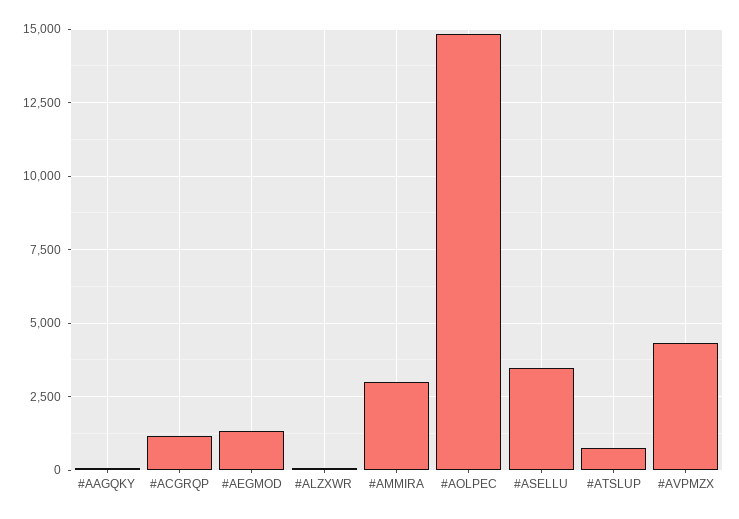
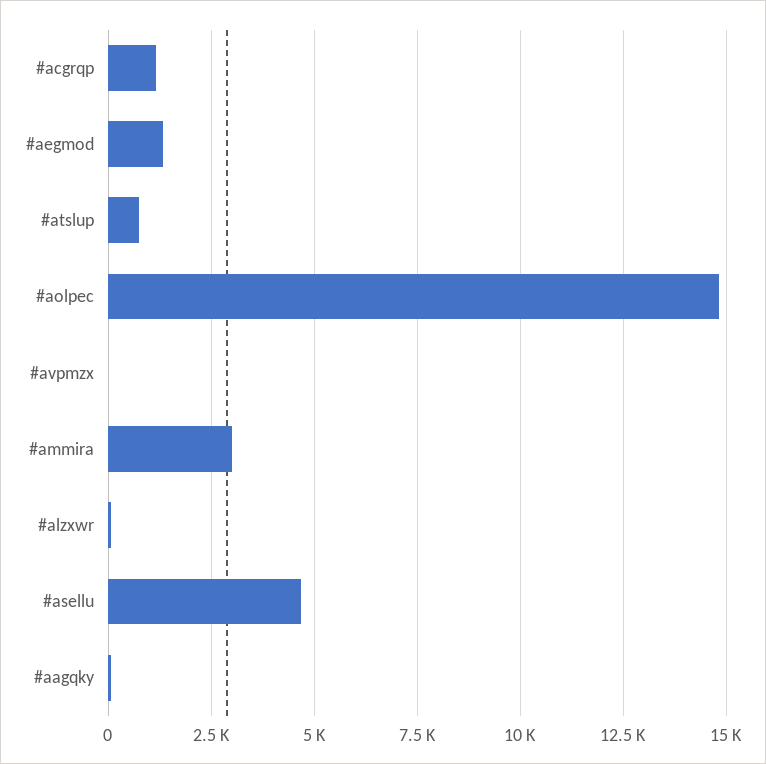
#ASELLU: 3500 -> 4750
#AVPMZX: 4250 -> 0

